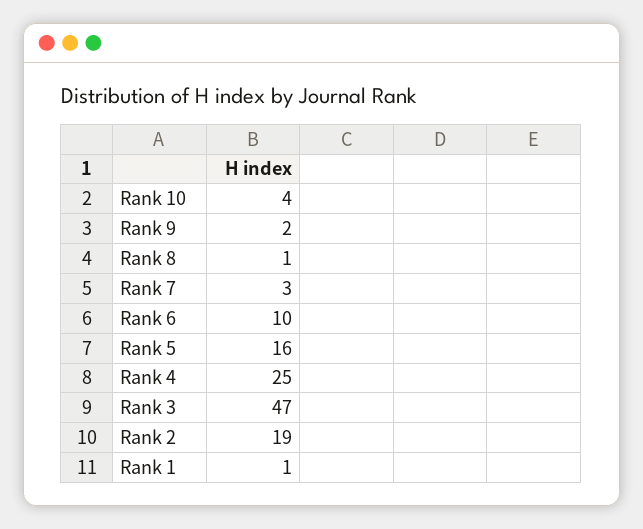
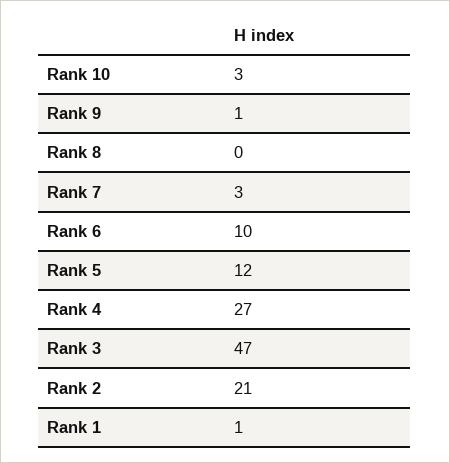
Rank 10: 4 -> 3
Rank 9: 2 -> 1
Rank 8: 1 -> 0
Rank 5: 16 -> 12
Rank 4: 25 -> 27
Rank 2: 19 -> 21

